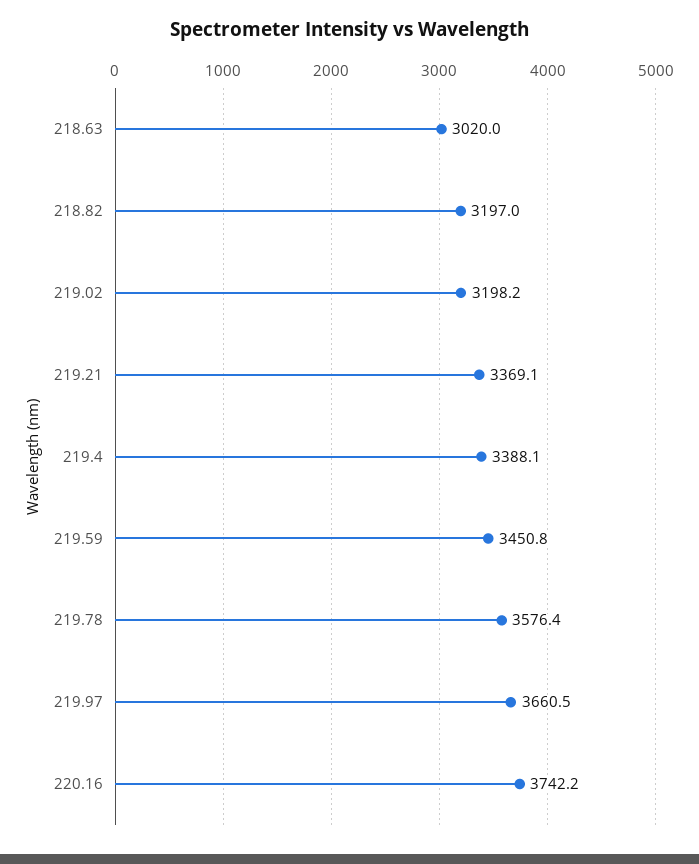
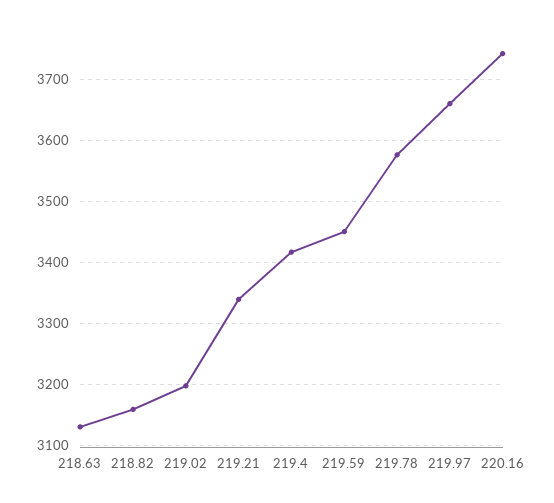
218.63: 3020 -> 3130
218.82: 3197 -> 3160
219.21: 3369.1 -> 3340
219.4: 3388.1 -> 3420

